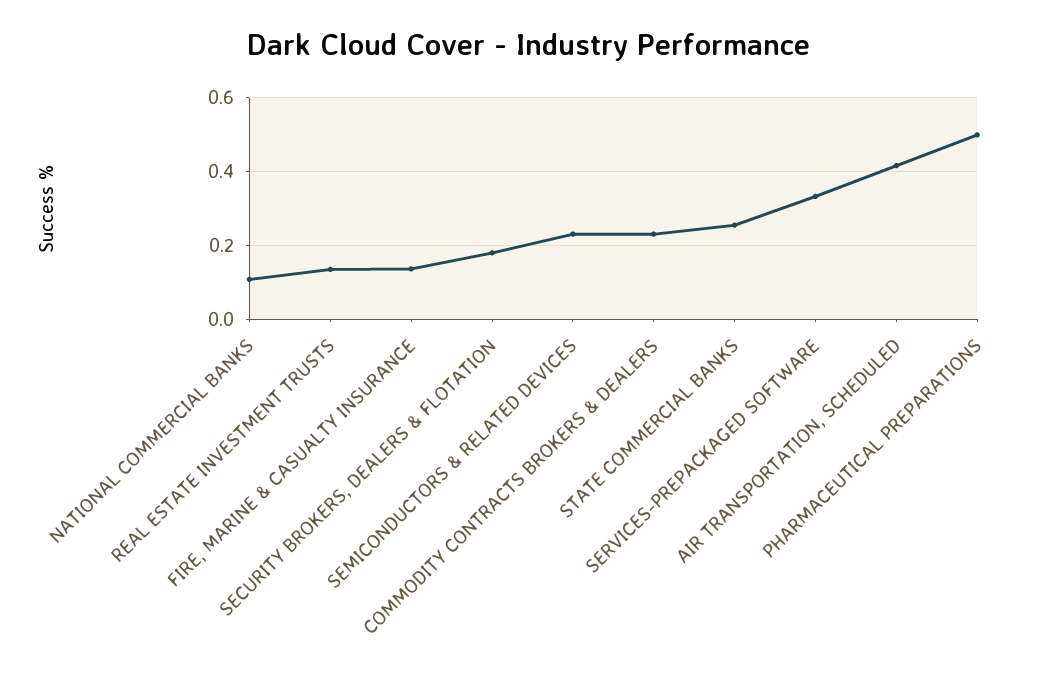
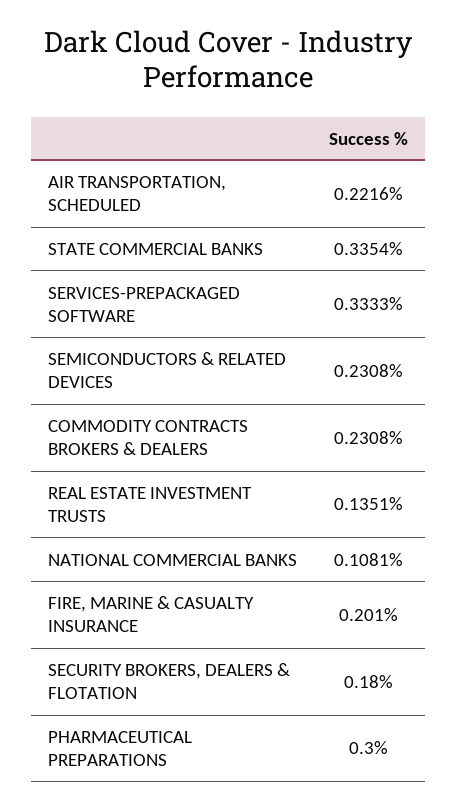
FIRE, MARINE & CASUALTY INSURANCE: 0.14 -> 0.201
STATE COMMERCIAL BANKS: 0.26 -> 0.3354
AIR TRANSPORTATION, SCHEDULED: 0.42 -> 0.2216
PHARMACEUTICAL PREPARATIONS: 0.5 -> 0.3

